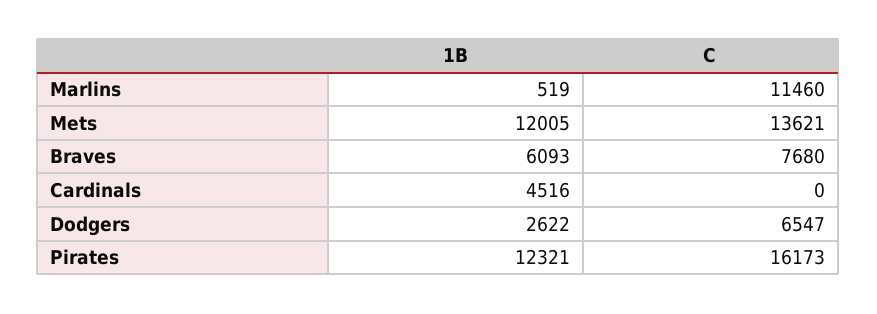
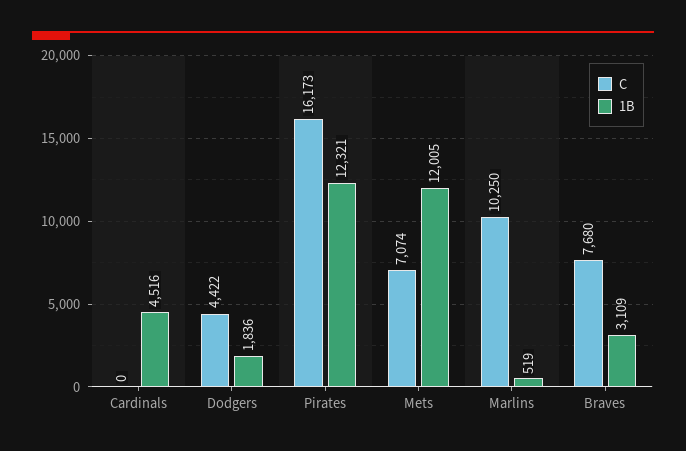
C, Marlins: 11460 -> 10250
C, Mets: 13621 -> 7074
1B, Braves: 6093 -> 3109
1B, Dodgers: 2622 -> 1836
C, Dodgers: 6547 -> 4422

